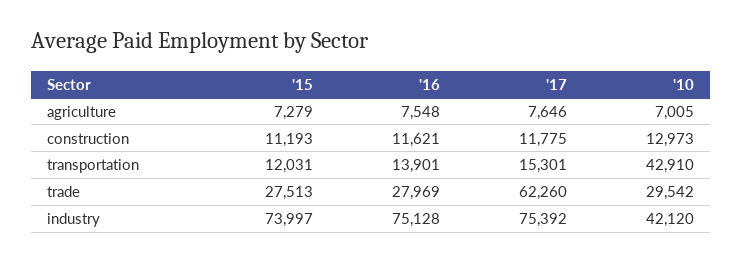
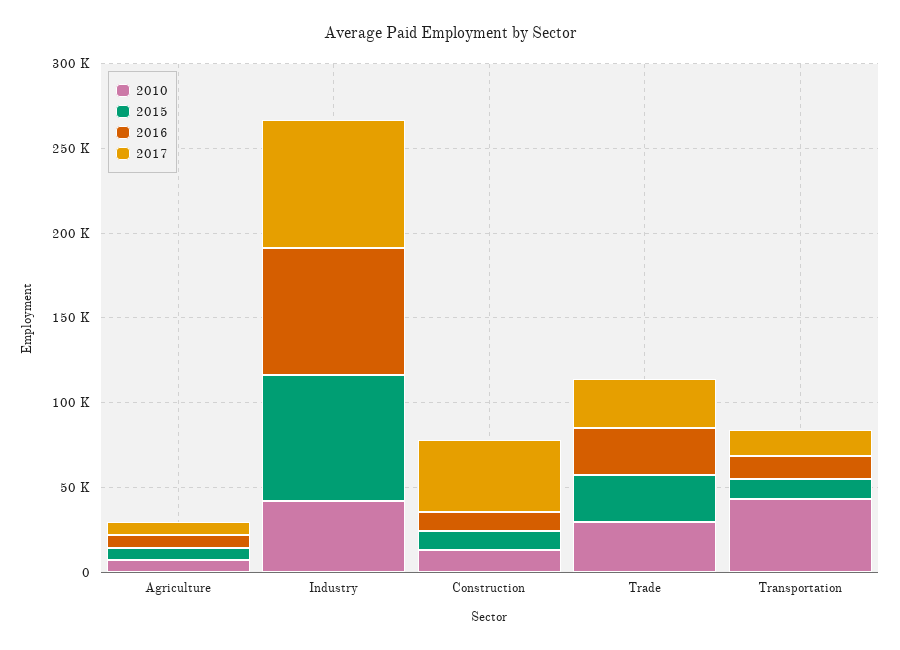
'17, construction: 11775 -> 40000
'17, trade: 62260 -> 30000

